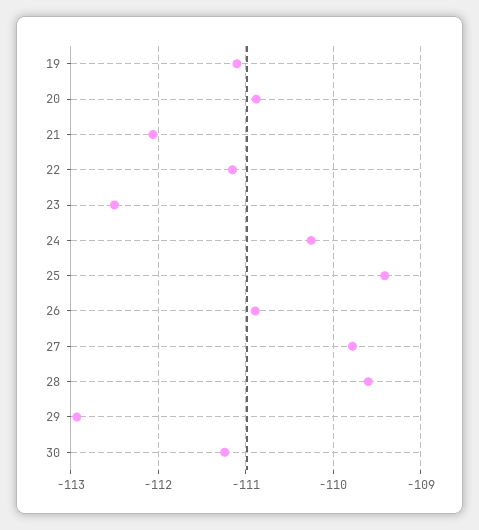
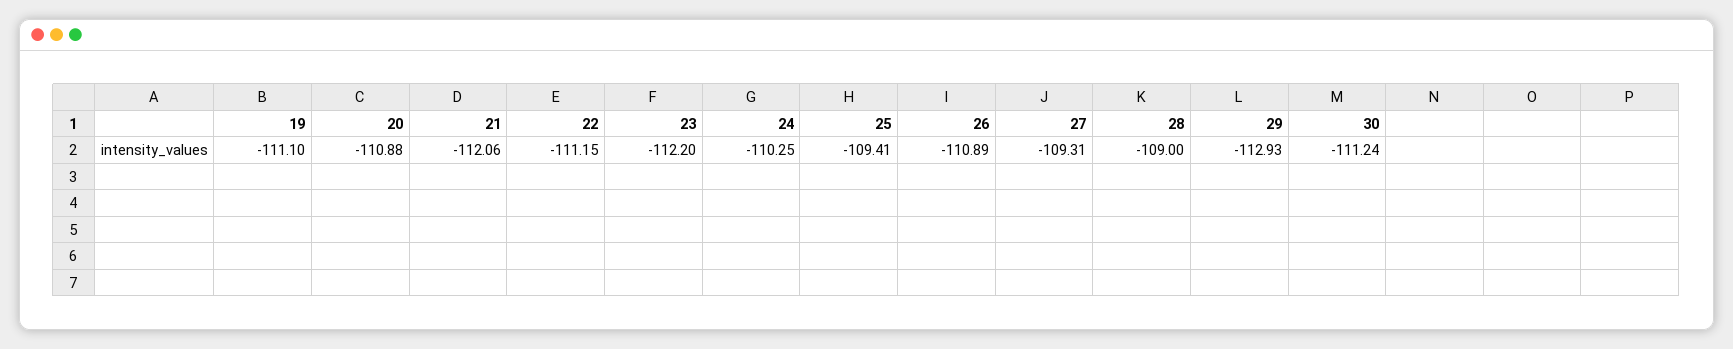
23: -112.5 -> -112.2
27: -109.8 -> -109.31
28: -109.6 -> -109

